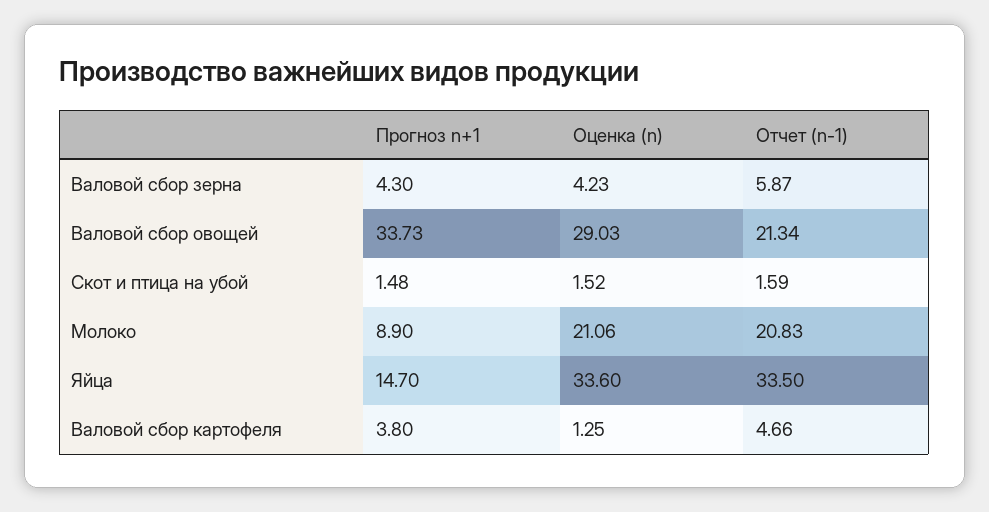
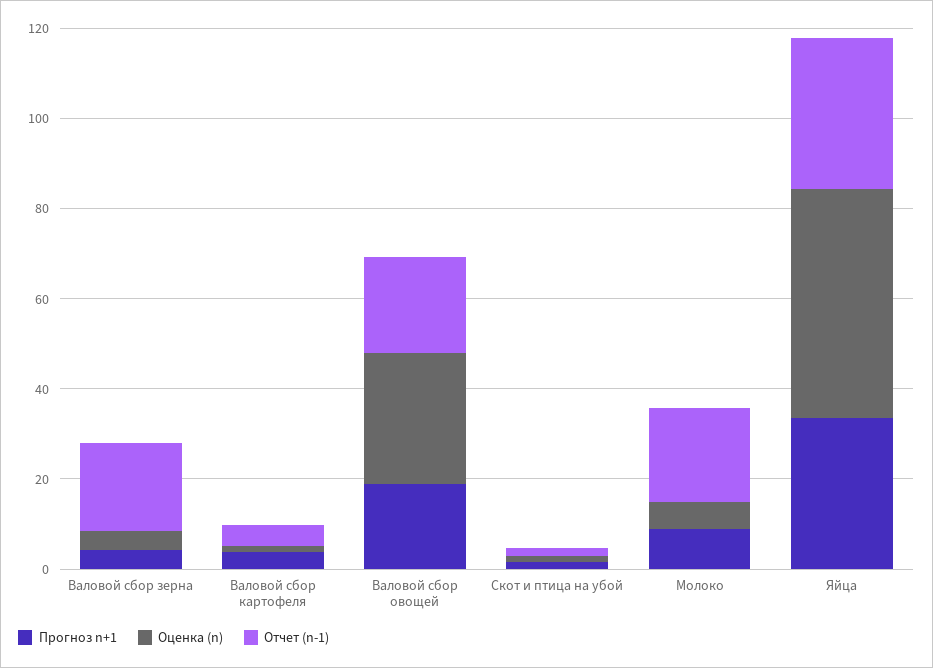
Отчет (n-1), Валовой сбор зерна: 5.87 -> 20
Прогноз n+1, Валовой сбор овощей: 33.73 -> 20
Оценка (n), Молоко: 21.06 -> 5
Прогноз n+1, Яйца: 14.7 -> 35
Оценка (n), Яйца: 33.6 -> 50

